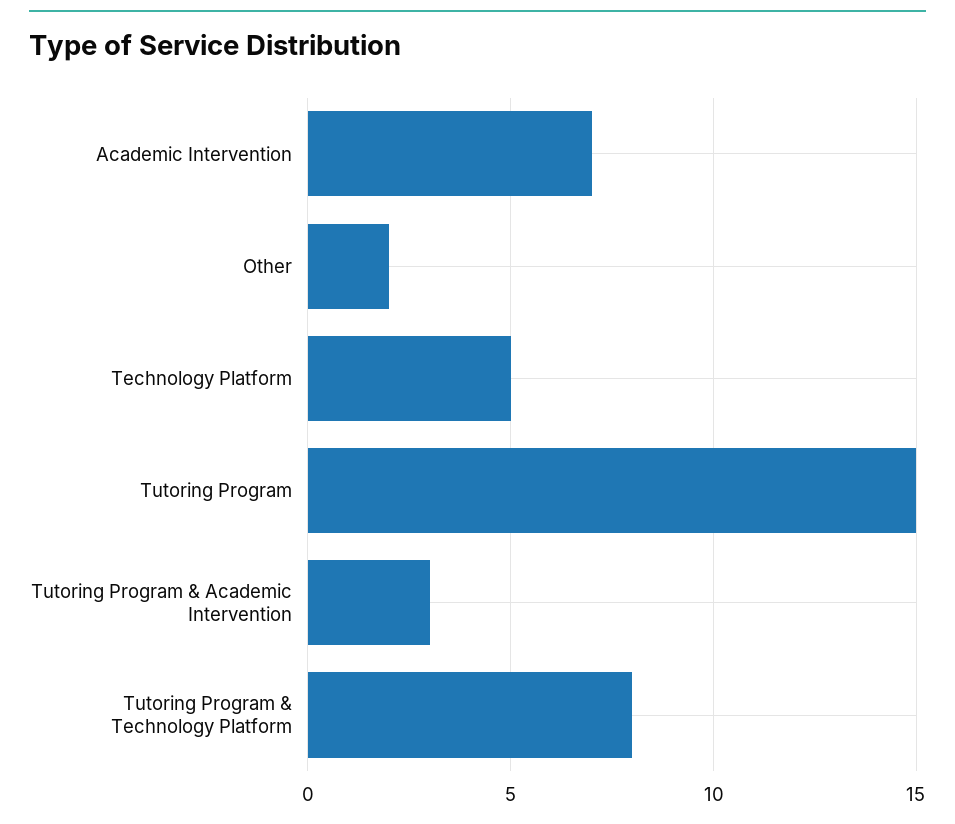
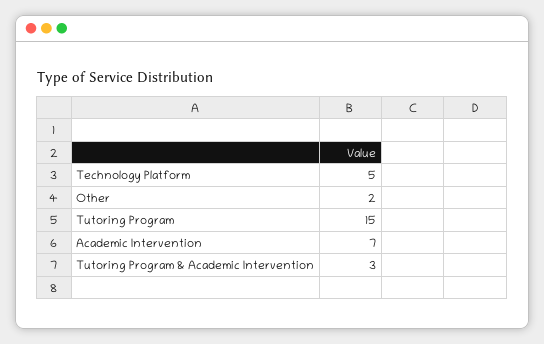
Tutoring Program & Technology Platform: 8 -> none

